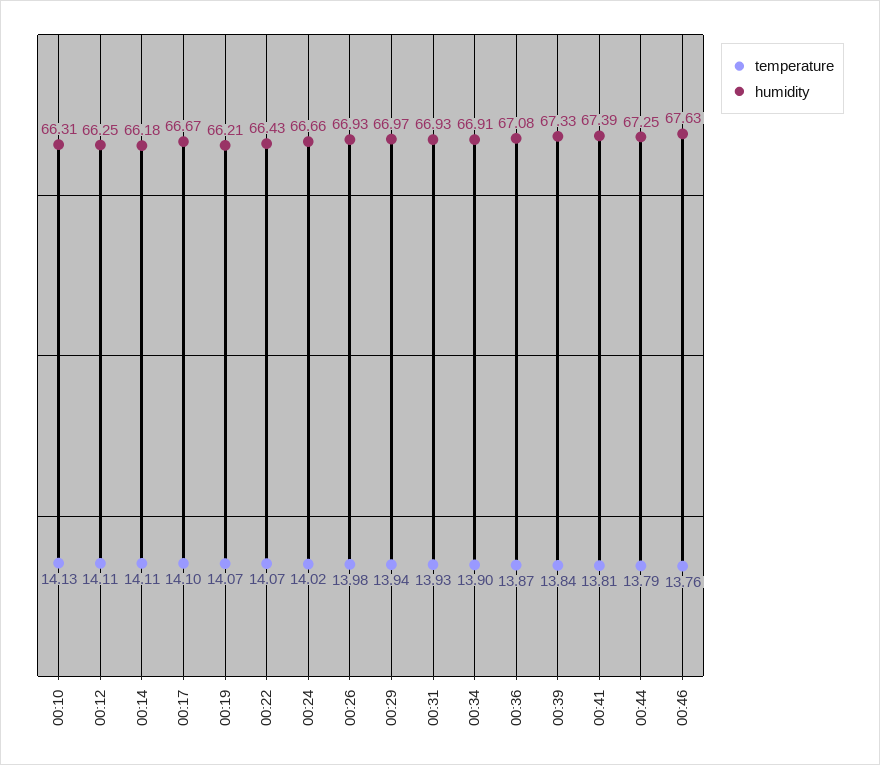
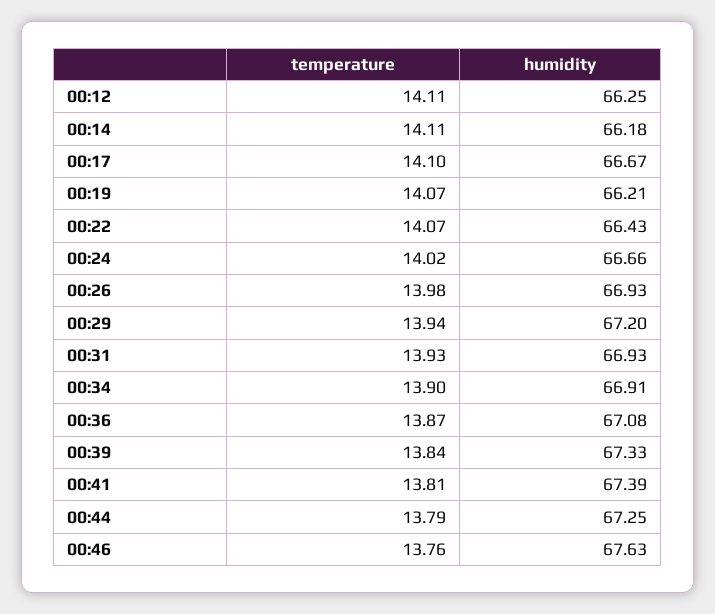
temperature, 00:10: 14.13 -> none
humidity, 00:10: 66.31 -> none
humidity, 00:29: 66.97 -> 67.2

